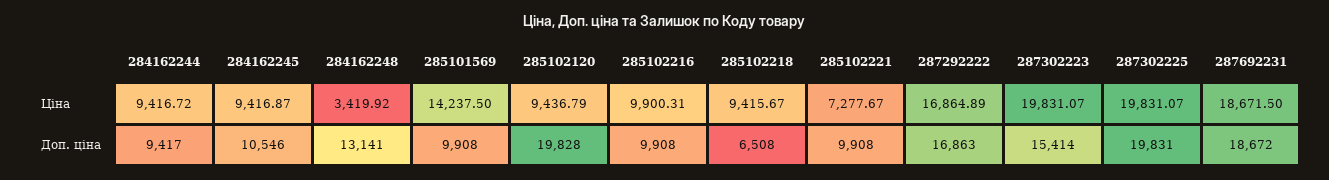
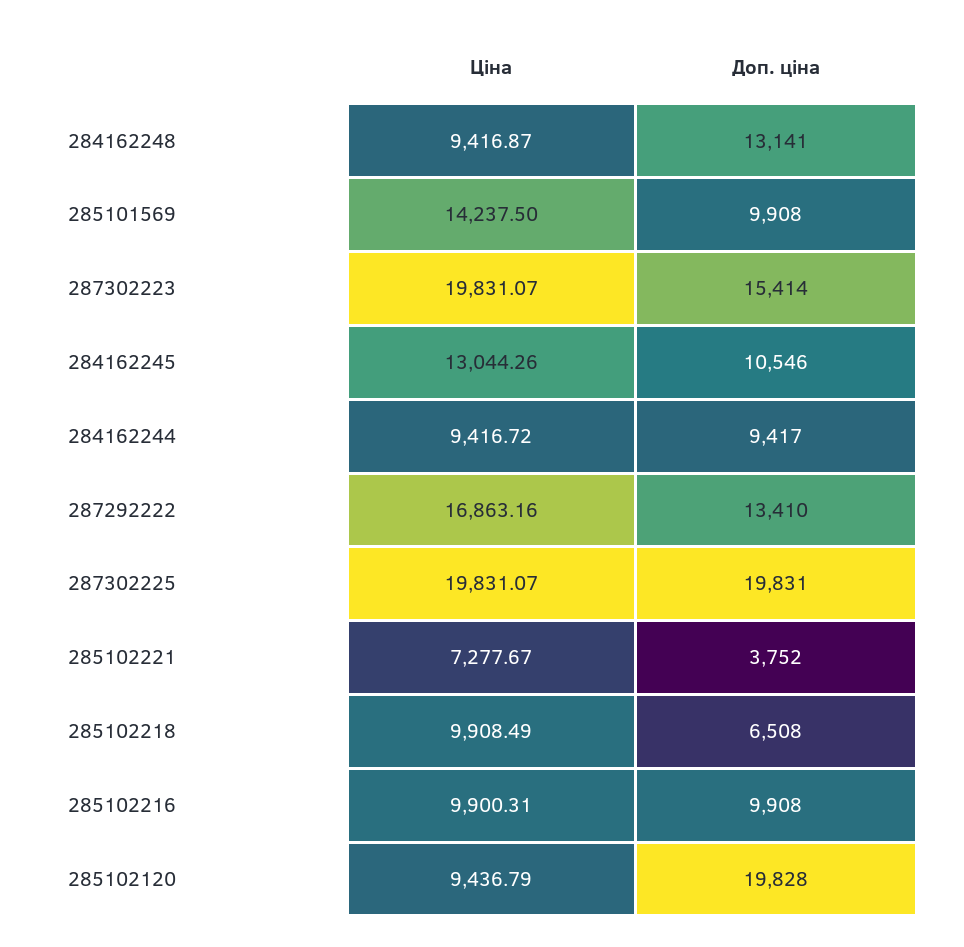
284162245, Ціна: 9416.87 -> 13044.26
284162248, Ціна: 3419.92 -> 9416.87
285102218, Ціна: 9415.67 -> 9908.49
287292222, Ціна: 16864.89 -> 16863.16
287692231, Ціна: 18671.5 -> none
285102221, Доп. ціна: 9908 -> 3752
287292222, Доп. ціна: 16863 -> 13410
287692231, Доп. ціна: 18672 -> none

